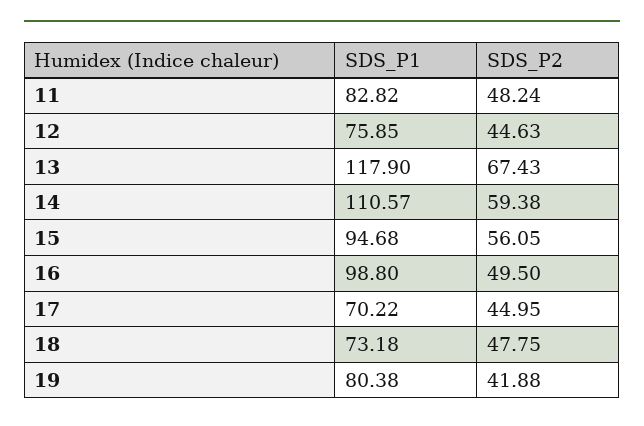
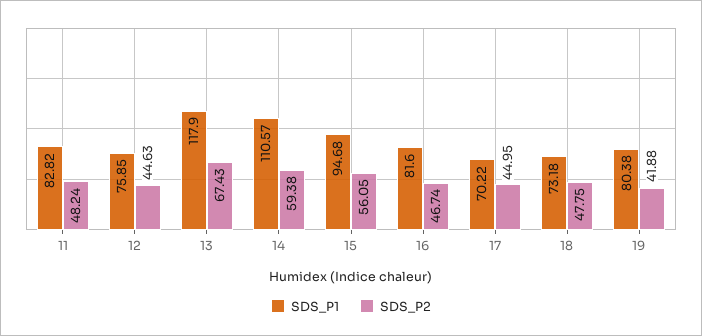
SDS_P1, 16: 98.8 -> 81.6
SDS_P2, 16: 49.5 -> 46.74

